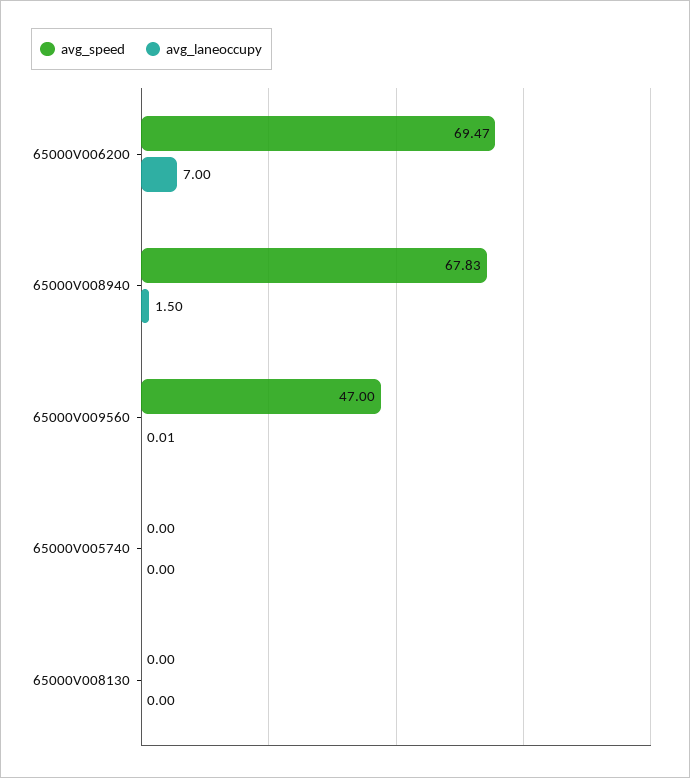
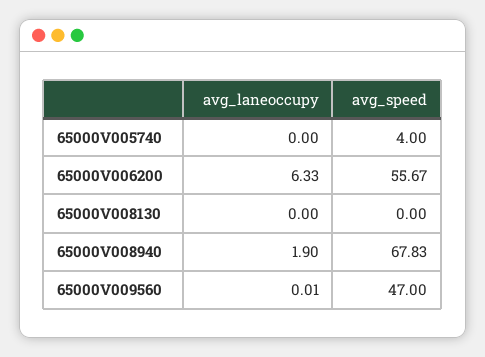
avg_speed, 65000V006200: 69.47 -> 55.67
avg_laneoccupy, 65000V006200: 7 -> 6.33
avg_laneoccupy, 65000V008940: 1.5 -> 1.9
avg_speed, 65000V005740: 0 -> 4

